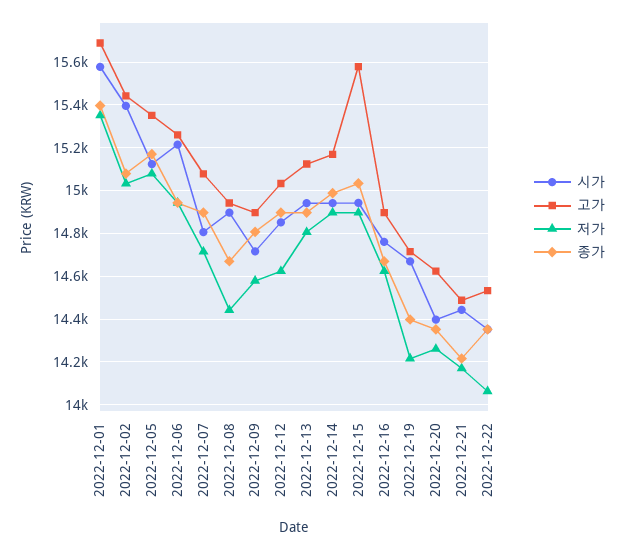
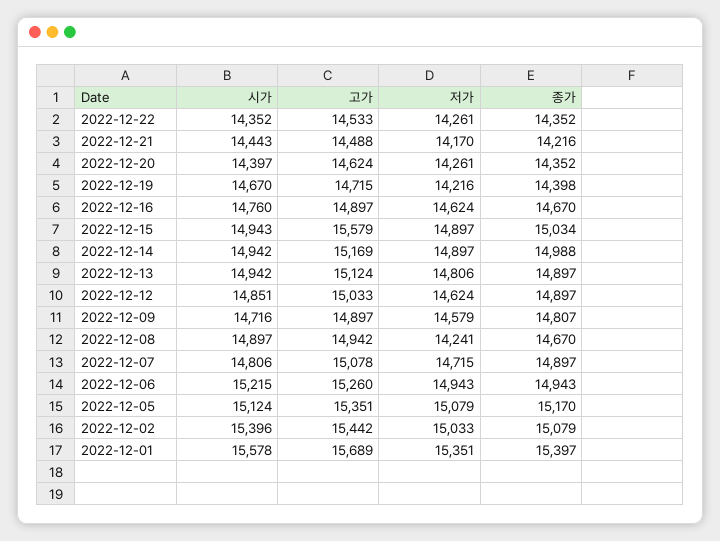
저가, 2022-12-08: 14450 -> 14241
저가, 2022-12-22: 14050 -> 14261

